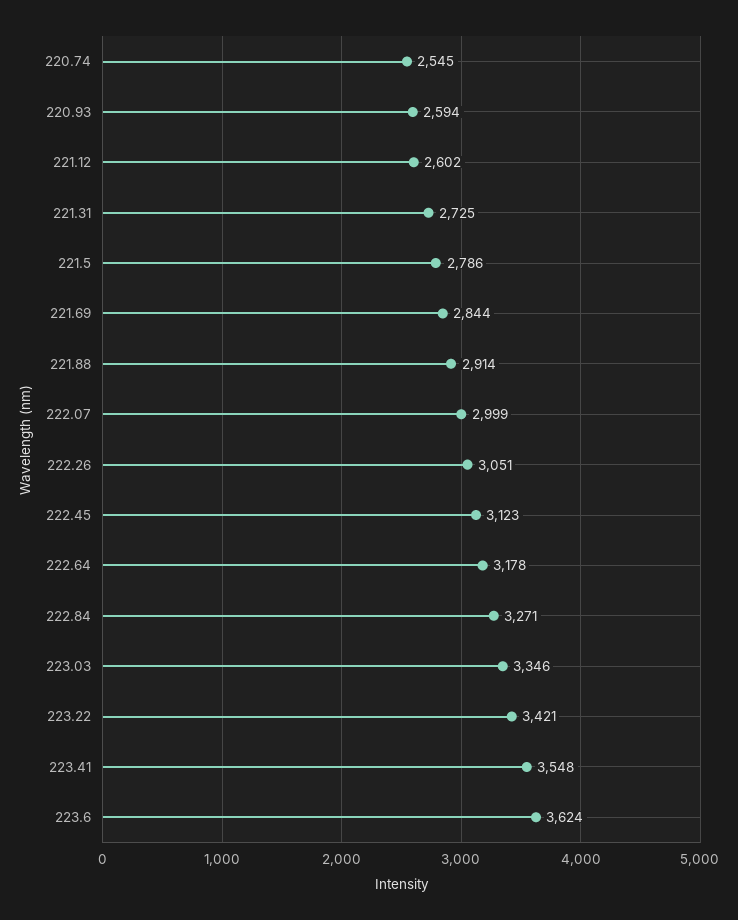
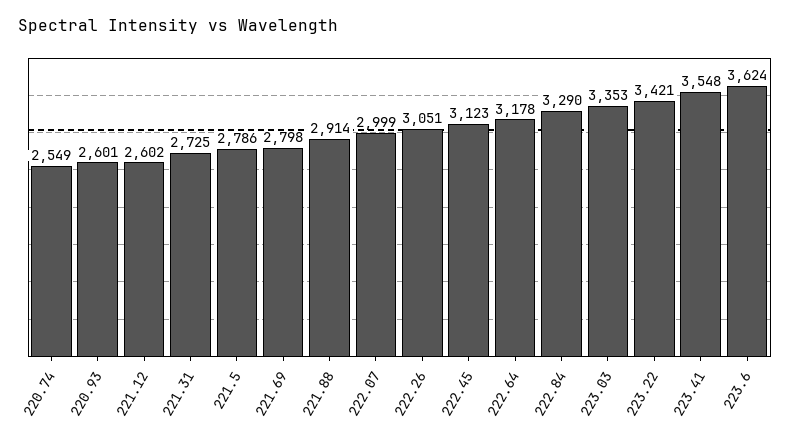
220.74: 2545 -> 2549
220.93: 2594 -> 2601
221.69: 2844 -> 2798
222.84: 3271 -> 3290
223.03: 3346 -> 3353

